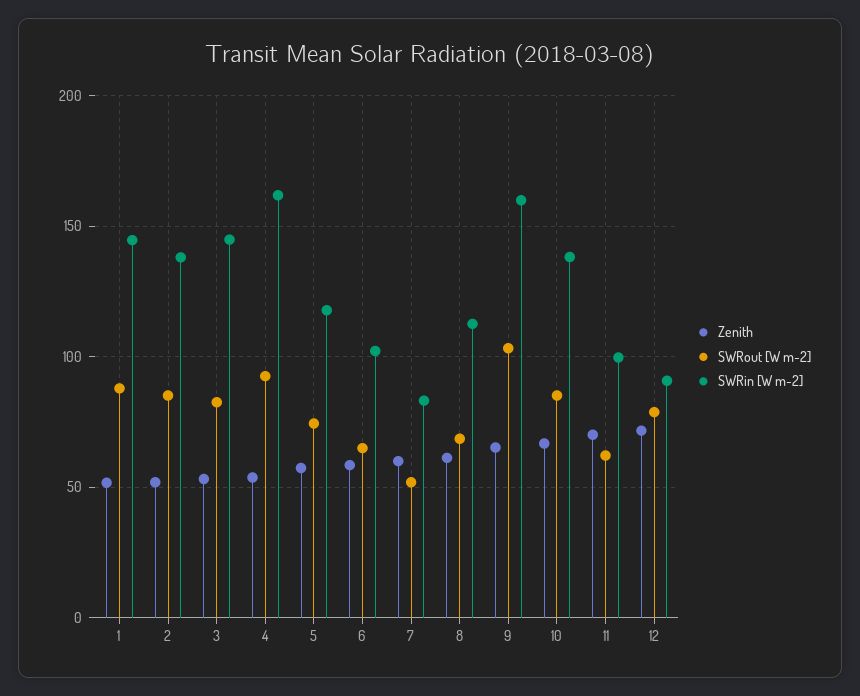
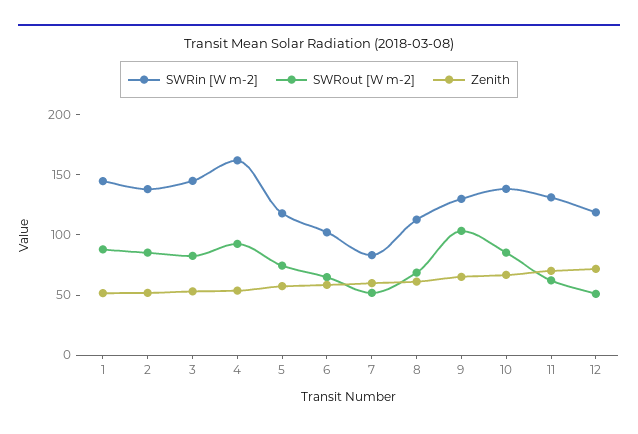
SWRin [W m-2], 9: 160 -> 130
SWRin [W m-2], 11: 100 -> 130
SWRout [W m-2], 12: 80 -> 50
SWRin [W m-2], 12: 90 -> 120

